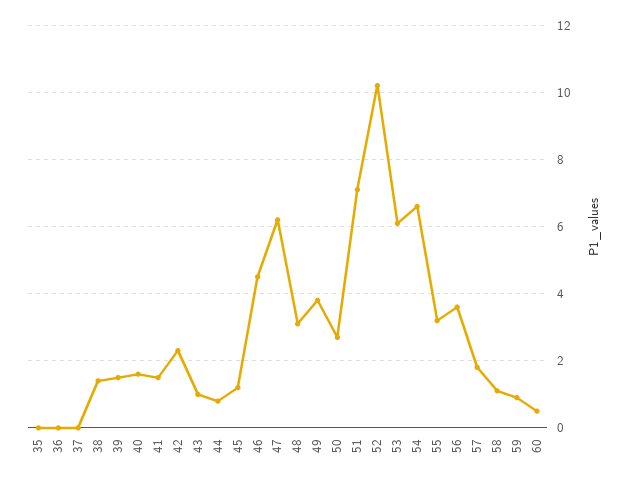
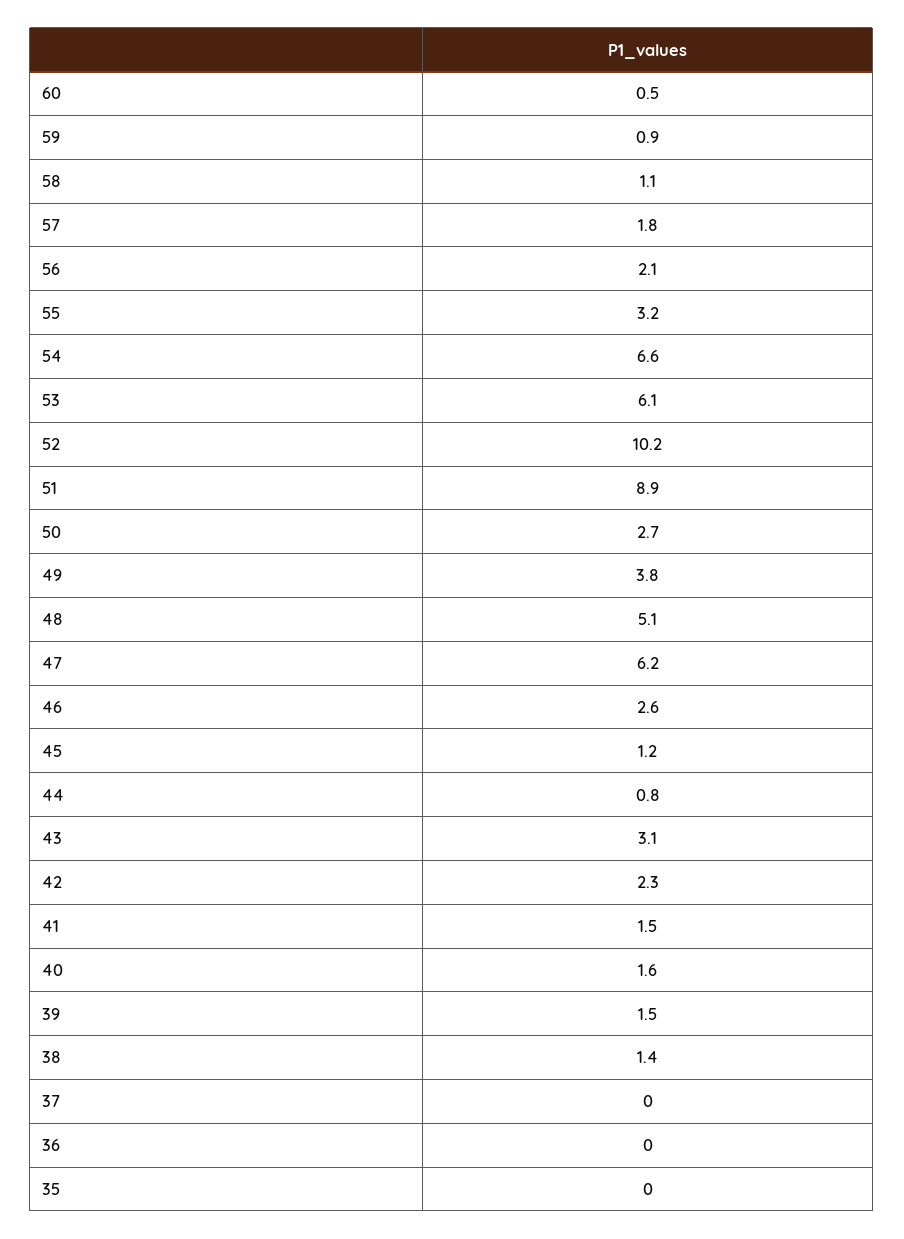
43: 1 -> 3.1
46: 4.5 -> 2.6
48: 3 -> 5.1
51: 7 -> 8.9
56: 3.5 -> 2.1

